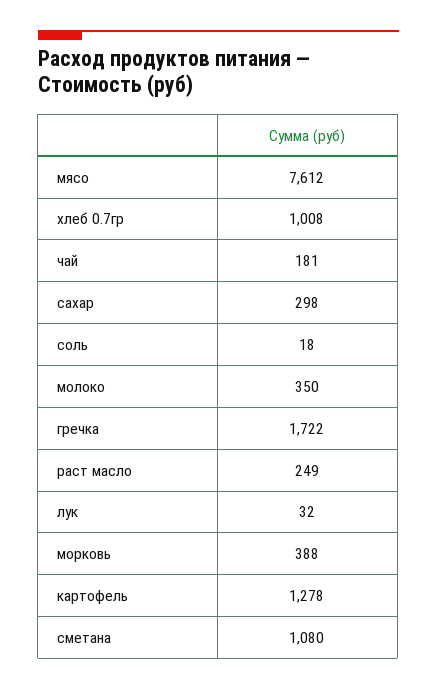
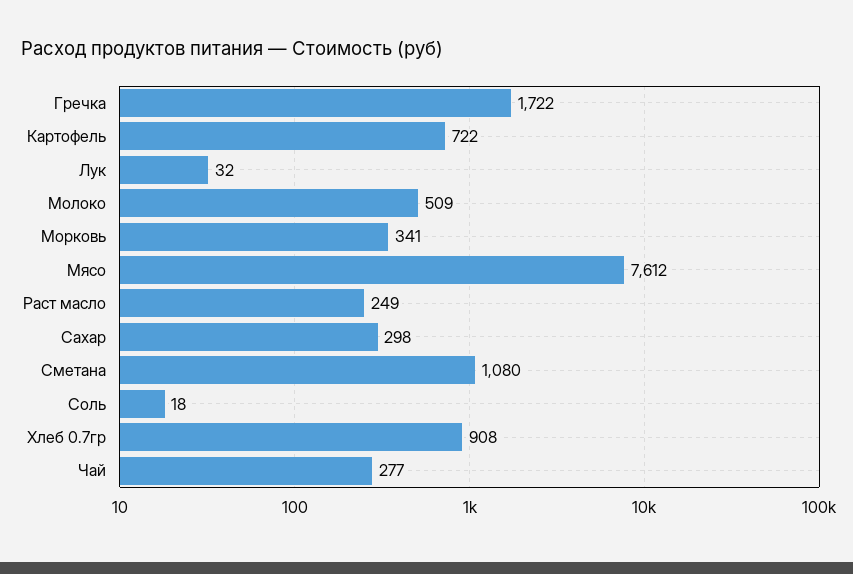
хлеб 0.7гр: 1008 -> 908
чай: 181 -> 277
молоко: 350 -> 509
морковь: 388 -> 341
картофель: 1278 -> 722

